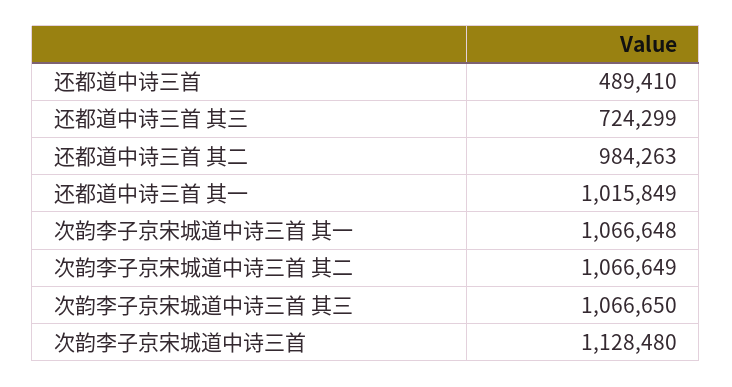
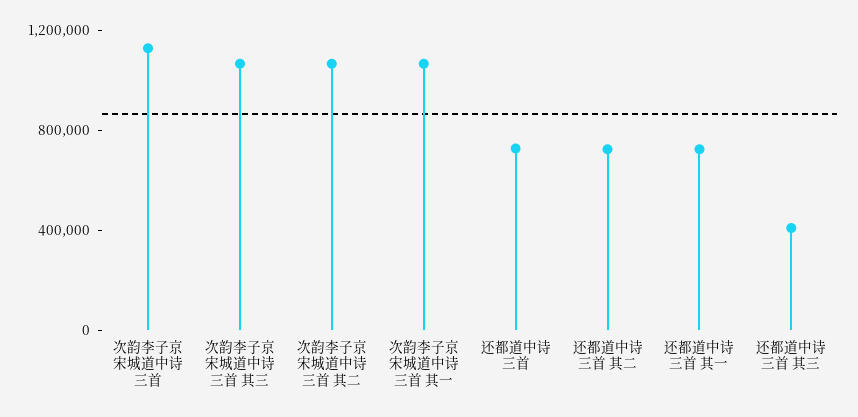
还都道中诗三首: 489410 -> 700000
还都道中诗三首 其三: 724299 -> 400000
还都道中诗三首 其二: 984263 -> 700000
还都道中诗三首 其一: 1015849 -> 700000

